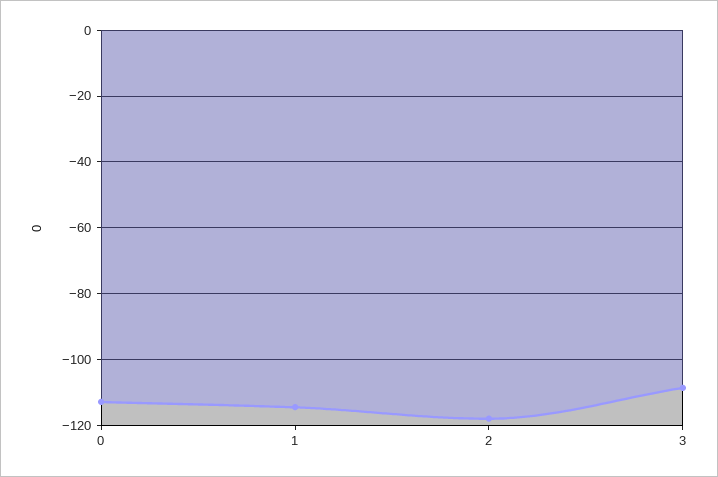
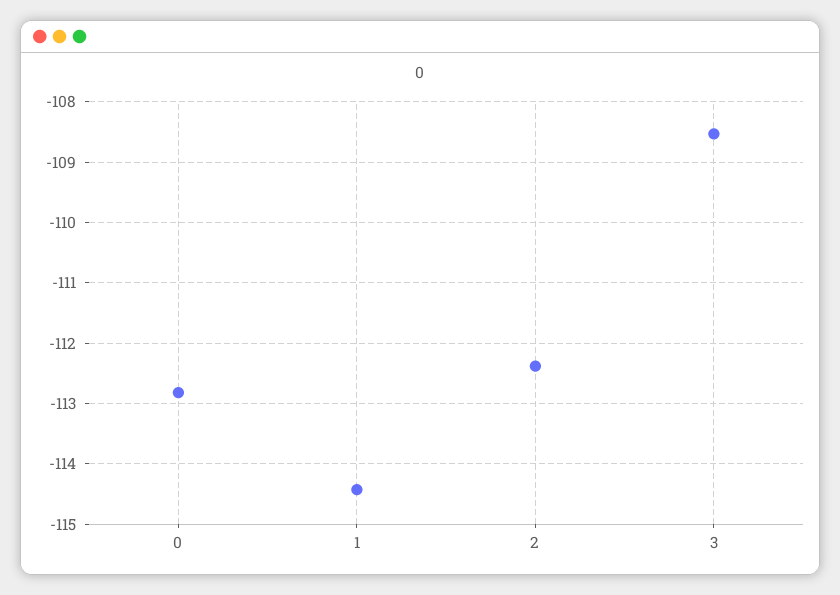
2: -118 -> -112.4

